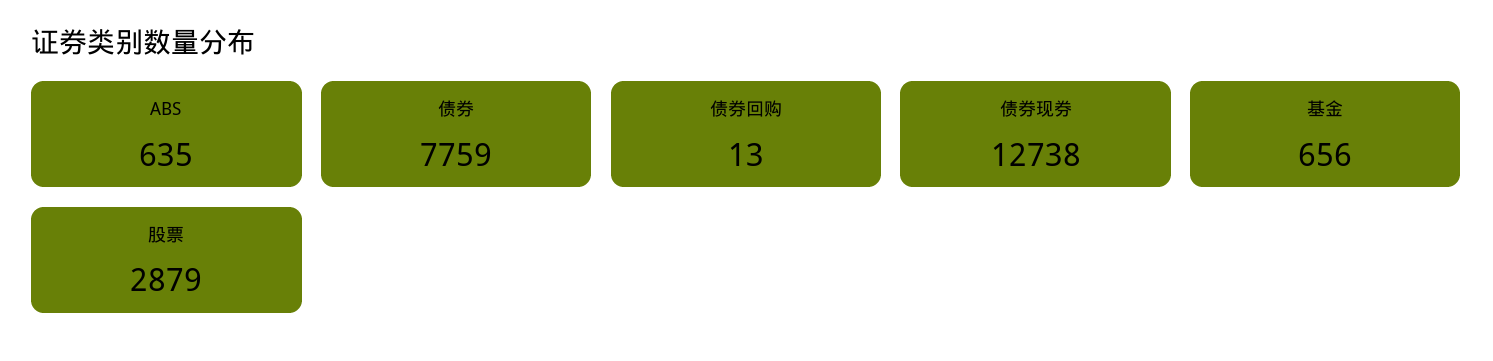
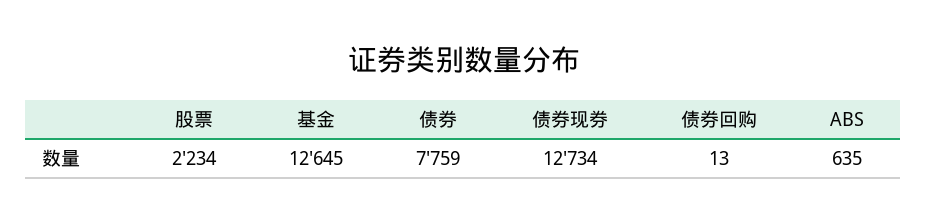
债券现券: 12738 -> 12734
基金: 656 -> 12645
股票: 2879 -> 2234

